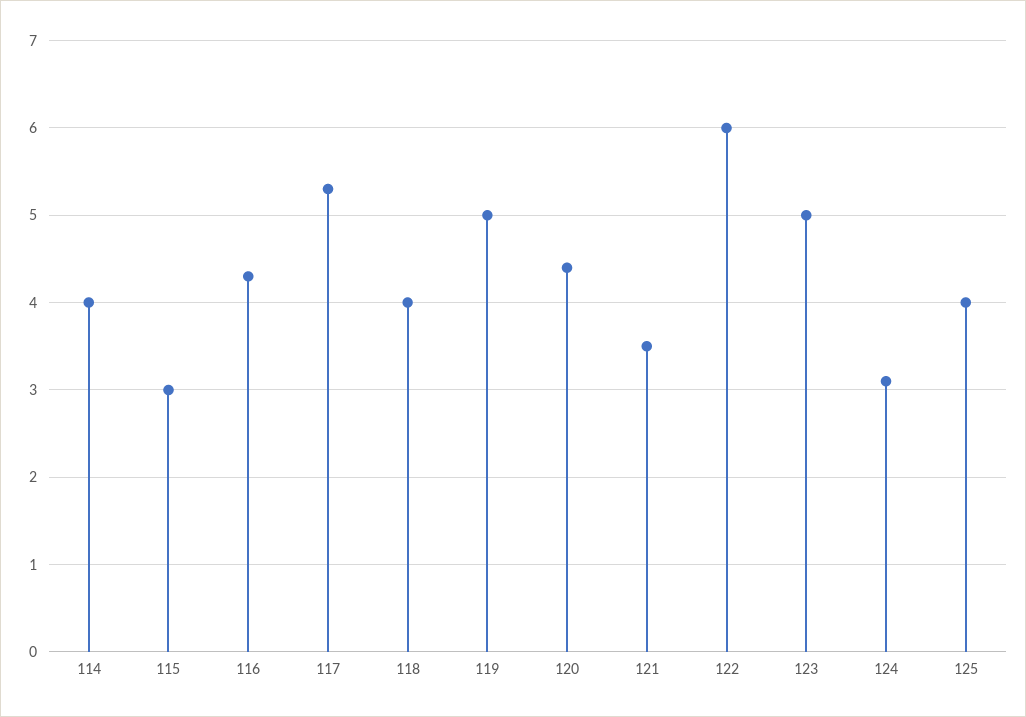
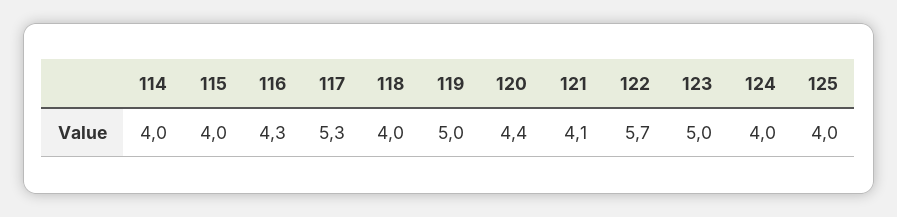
115: 3 -> 4
121: 3.5 -> 4.1
122: 6 -> 5.7
124: 3.1 -> 4

